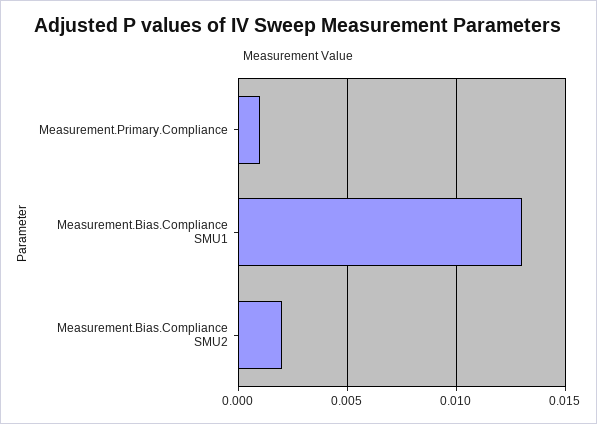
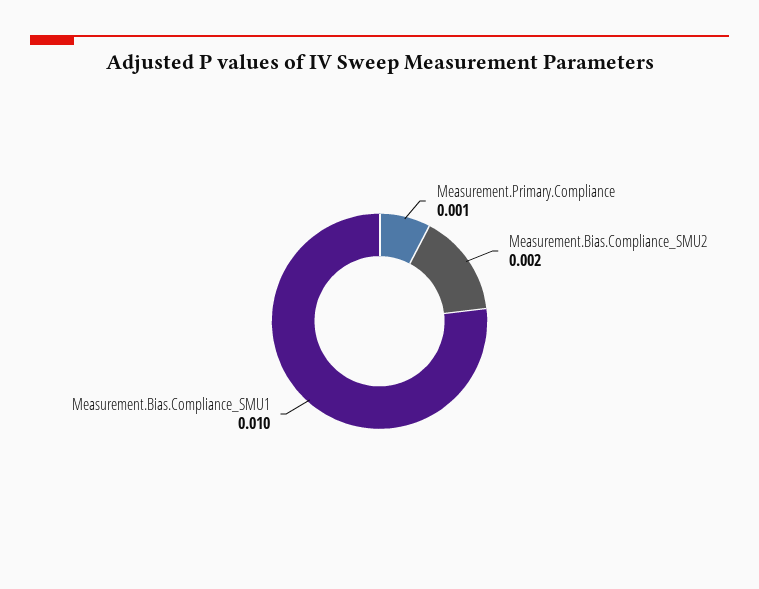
Measurement.Bias.Compliance SMU1: 0.013 -> 0.01

